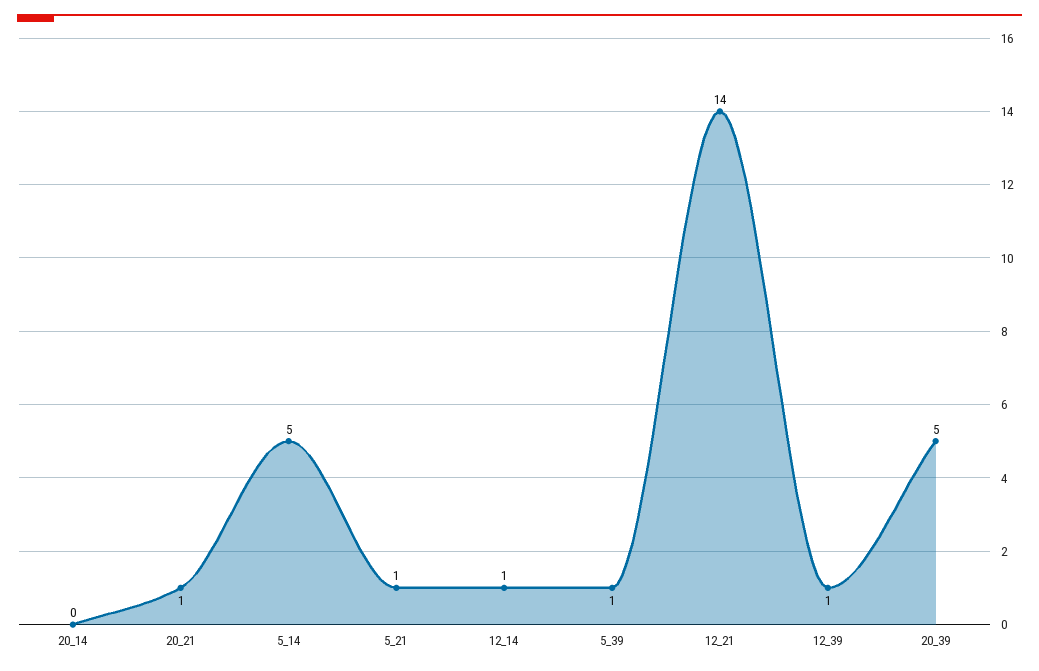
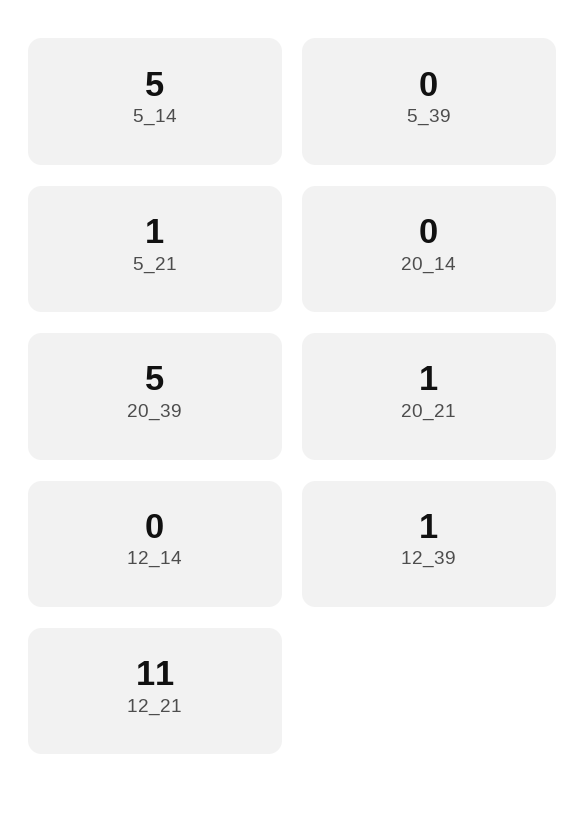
12_14: 1 -> 0
5_39: 1 -> 0
12_21: 14 -> 11

